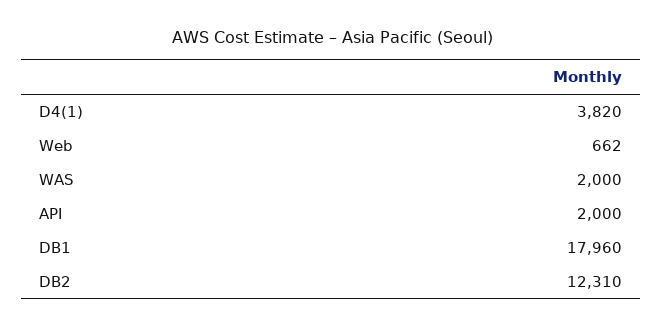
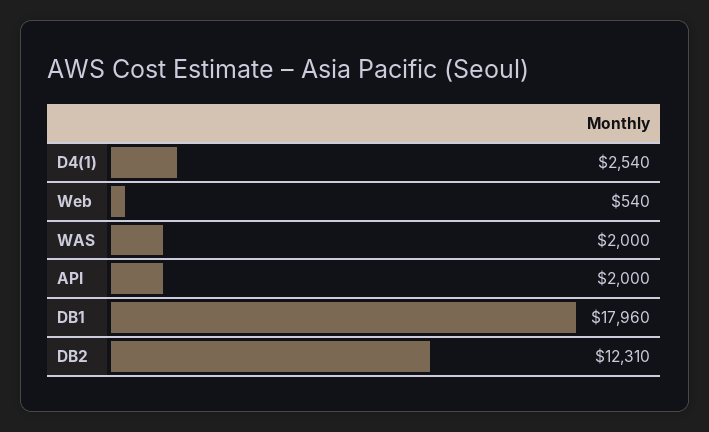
D4(1): 3820 -> 2540
Web: 662 -> 540

